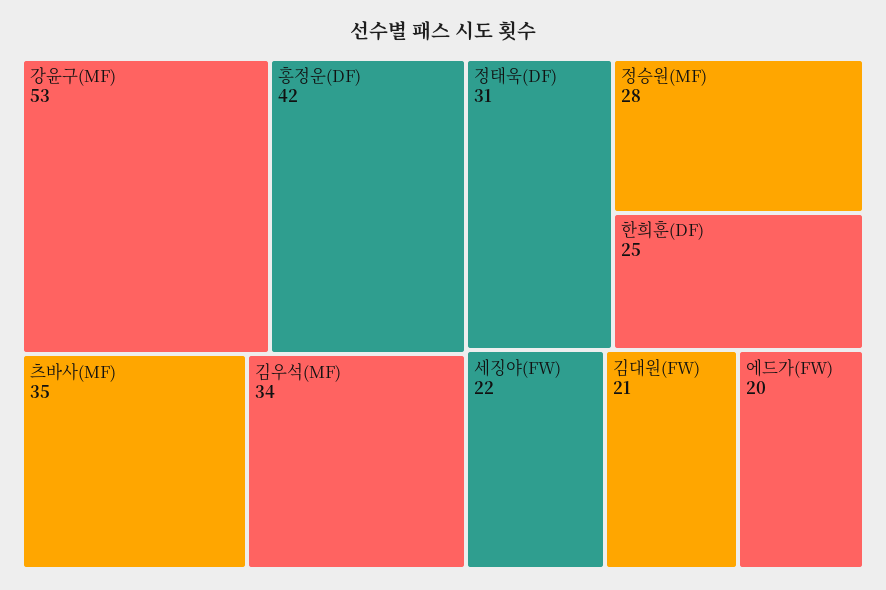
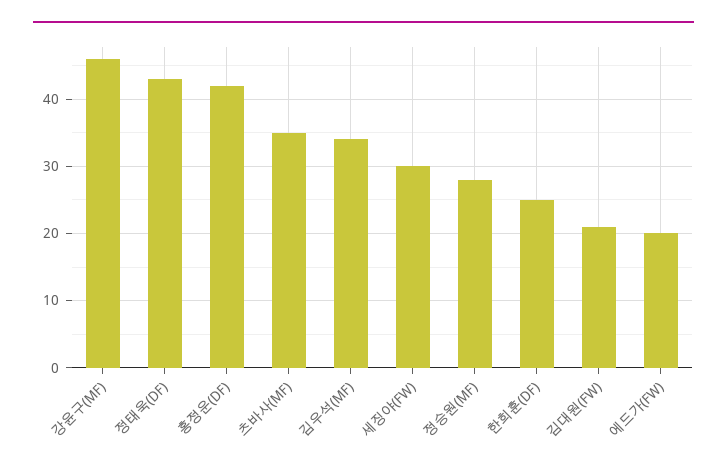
강윤구(MF): 53 -> 46
정태욱(DF): 31 -> 43
세징야(FW): 22 -> 30

